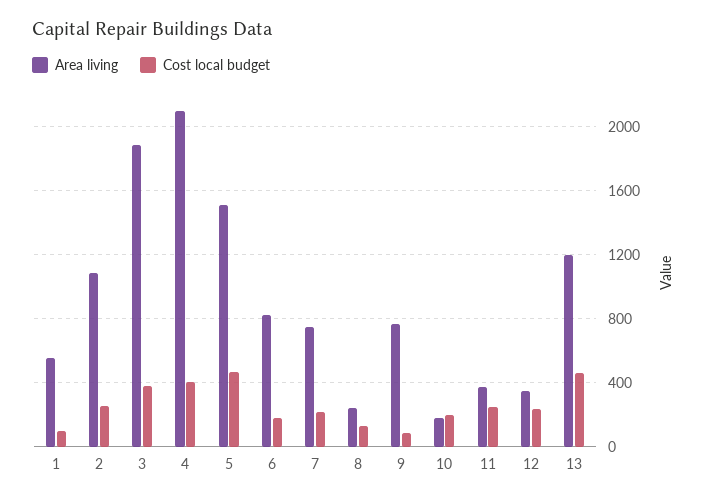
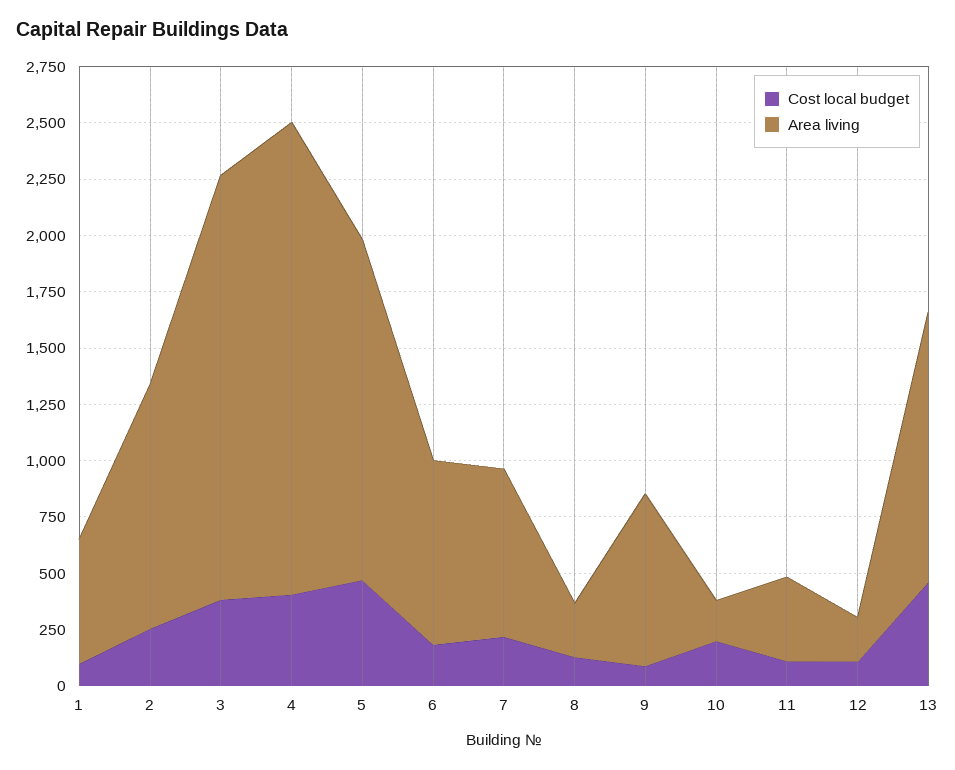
Cost local budget, 11: 250 -> 100
Area living, 12: 350 -> 200
Cost local budget, 12: 250 -> 100

